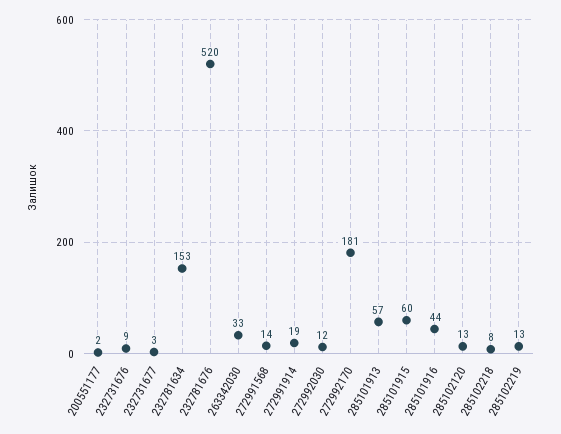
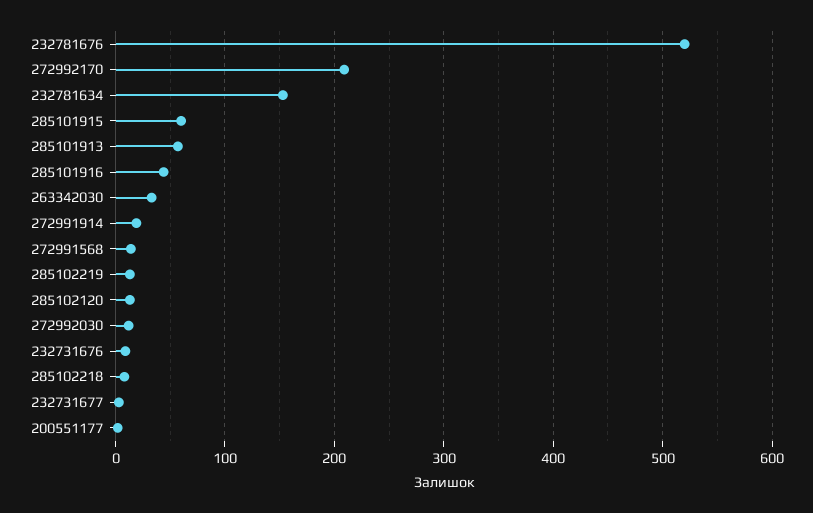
272992170: 181 -> 210

